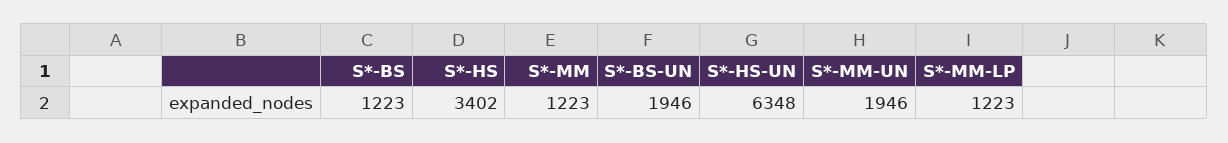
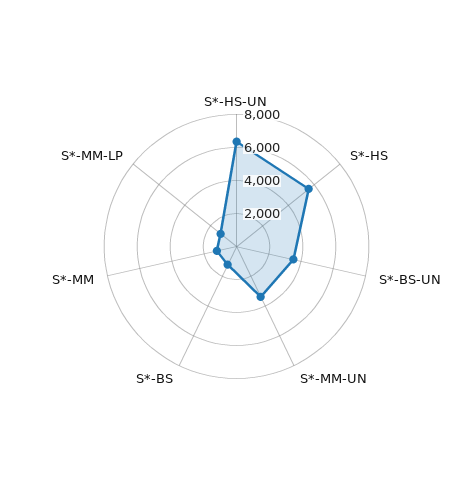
S*-HS: 3402 -> 5500
S*-BS-UN: 1946 -> 3500
S*-MM-UN: 1946 -> 3500

